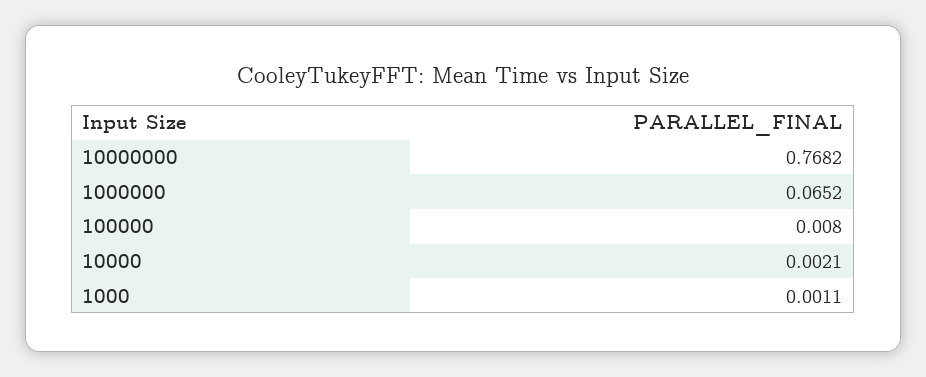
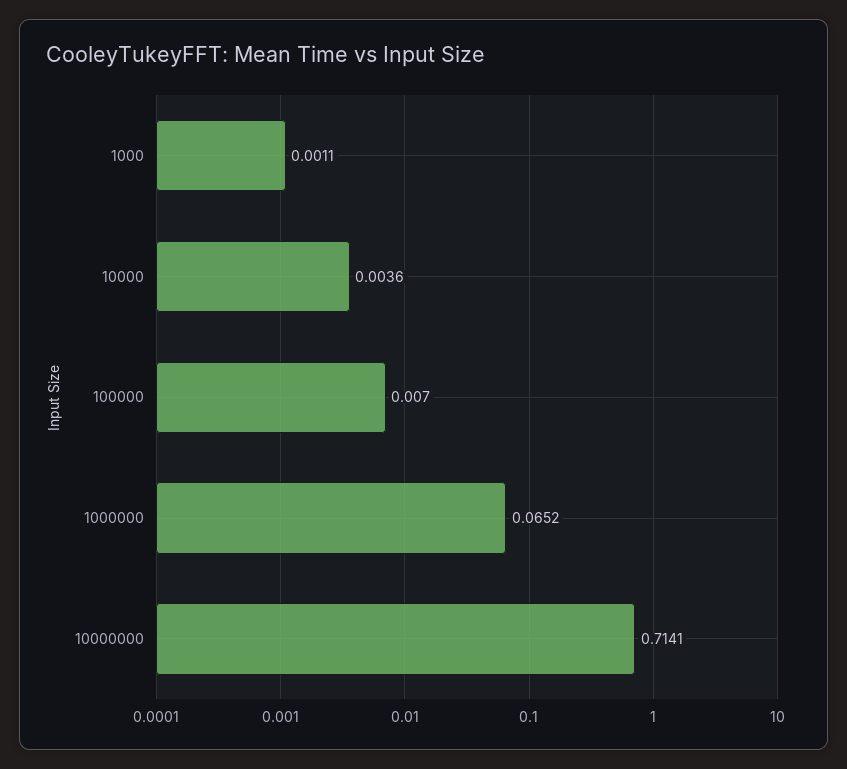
10000000: 0.7682 -> 0.7141
100000: 0.008 -> 0.007
10000: 0.0021 -> 0.0036

